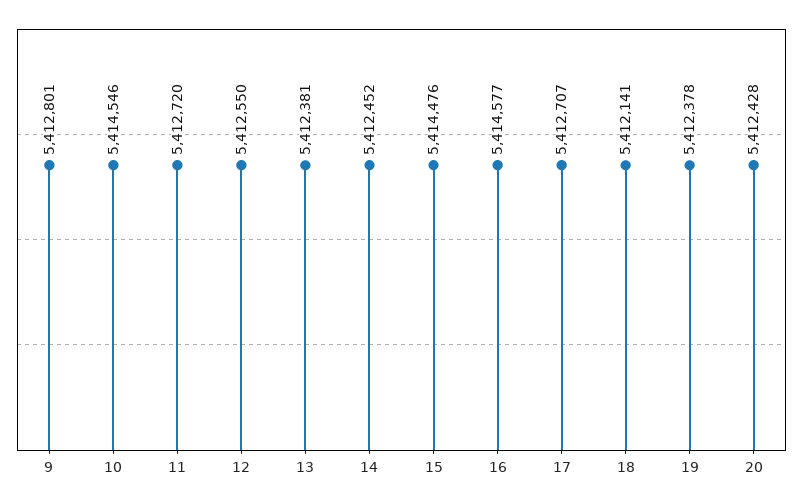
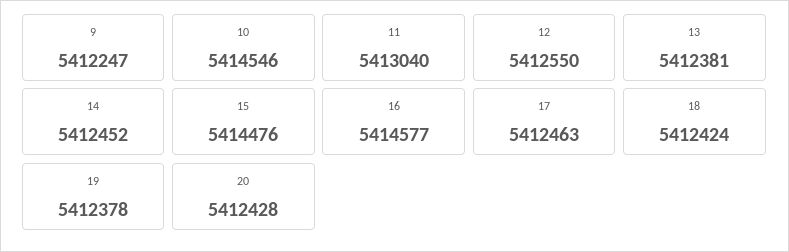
9: 5412801 -> 5412247
11: 5412720 -> 5413040
17: 5412707 -> 5412463
18: 5412141 -> 5412424

